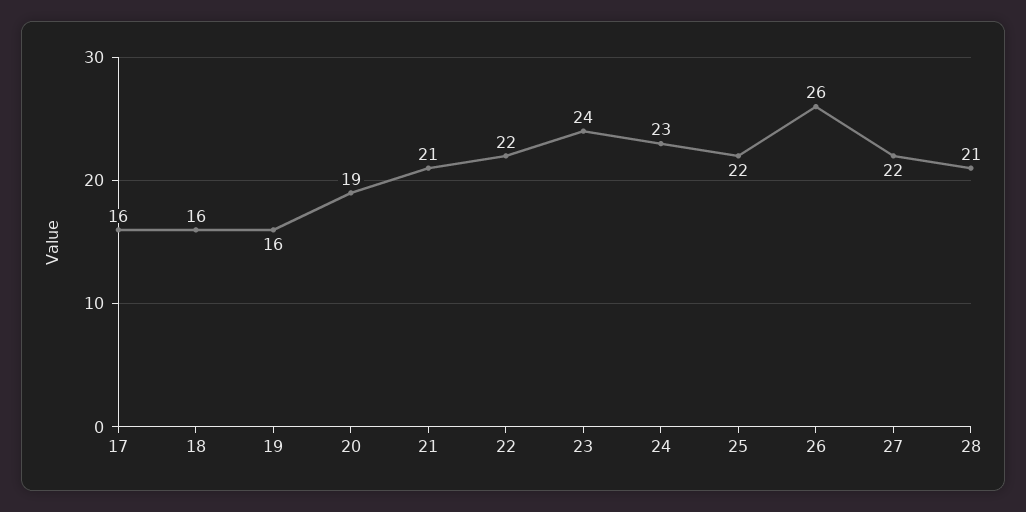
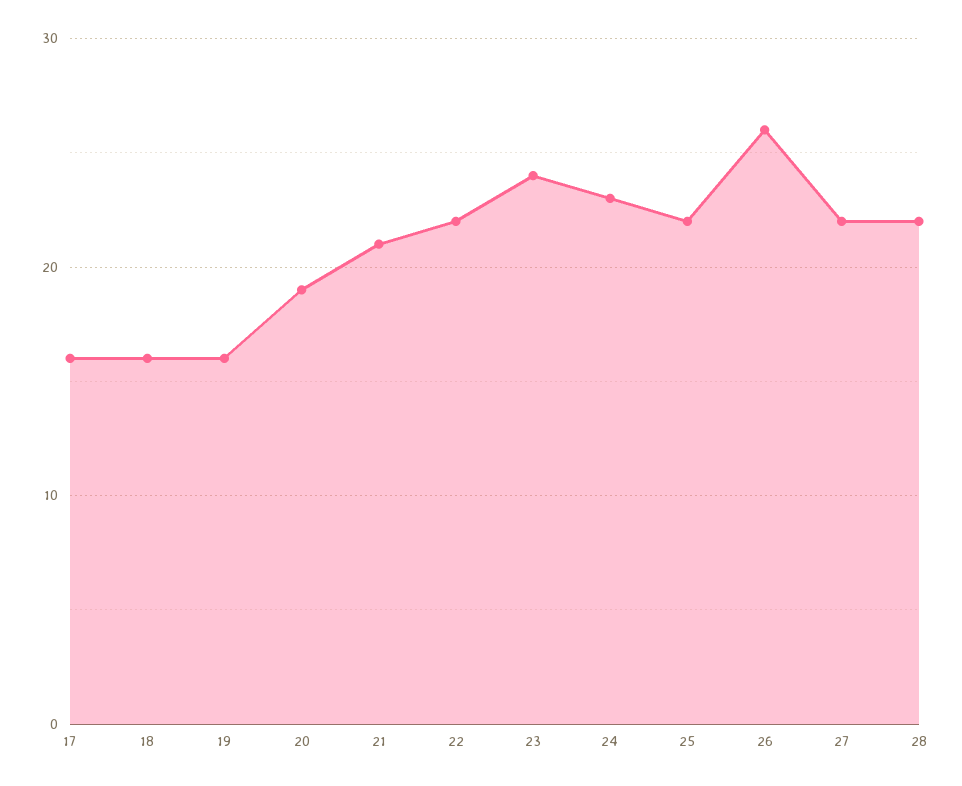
28: 21 -> 22

